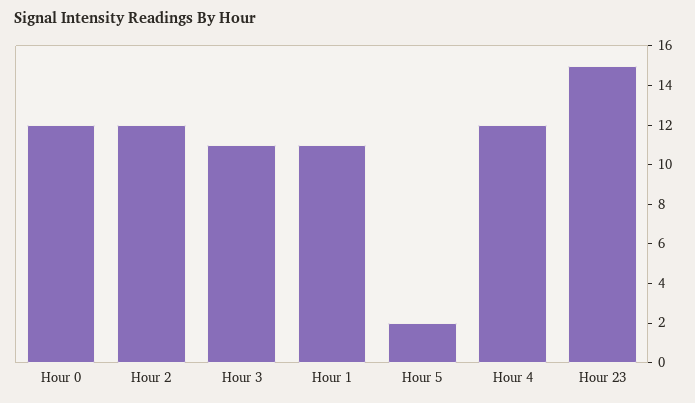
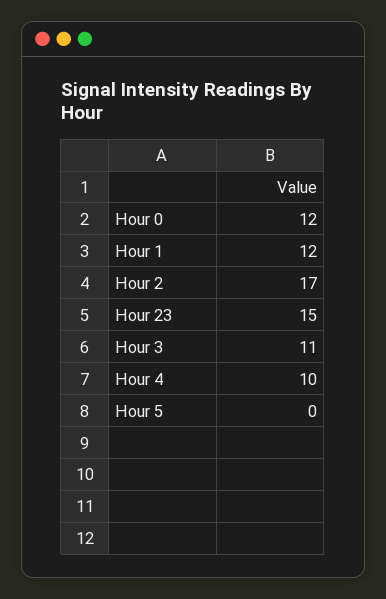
Hour 2: 12 -> 17
Hour 1: 11 -> 12
Hour 5: 2 -> 0
Hour 4: 12 -> 10

